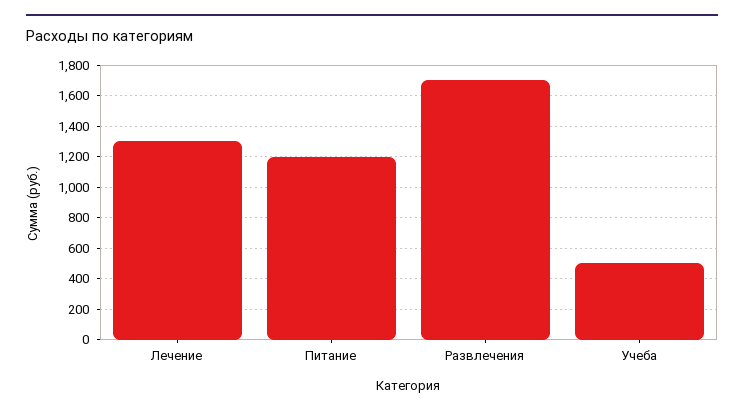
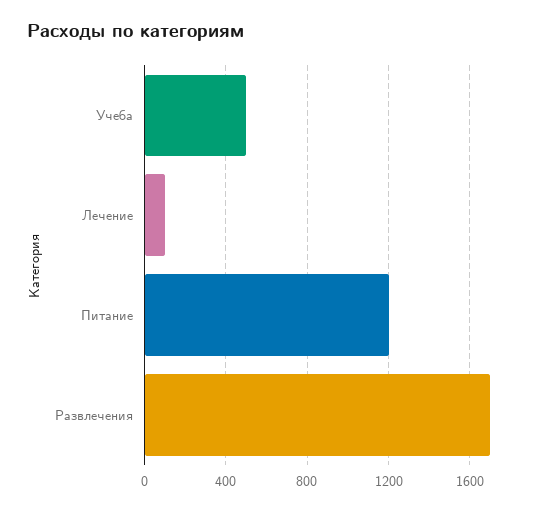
Лечение: 1300 -> 100

